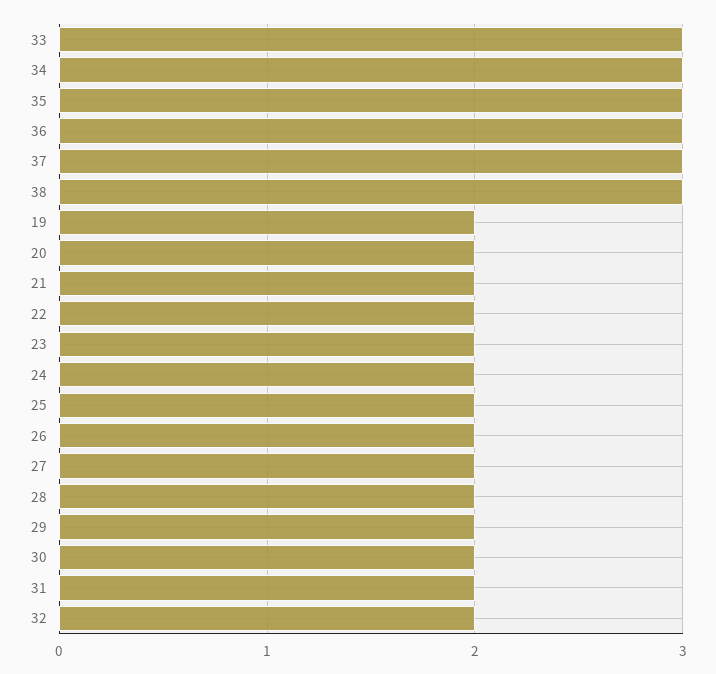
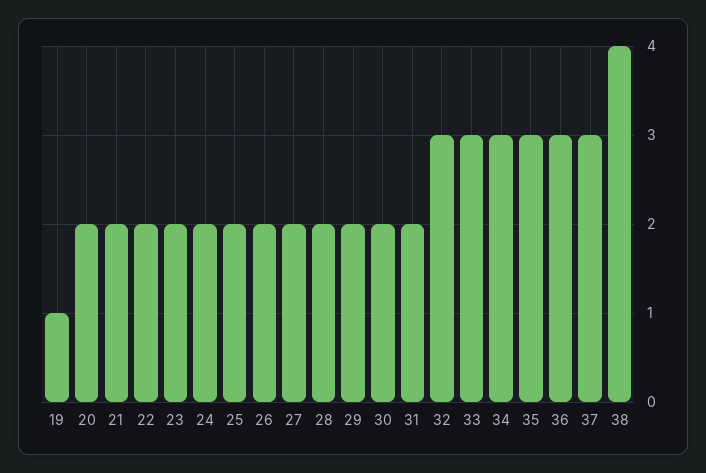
38: 3 -> 4
19: 2 -> 1
32: 2 -> 3

